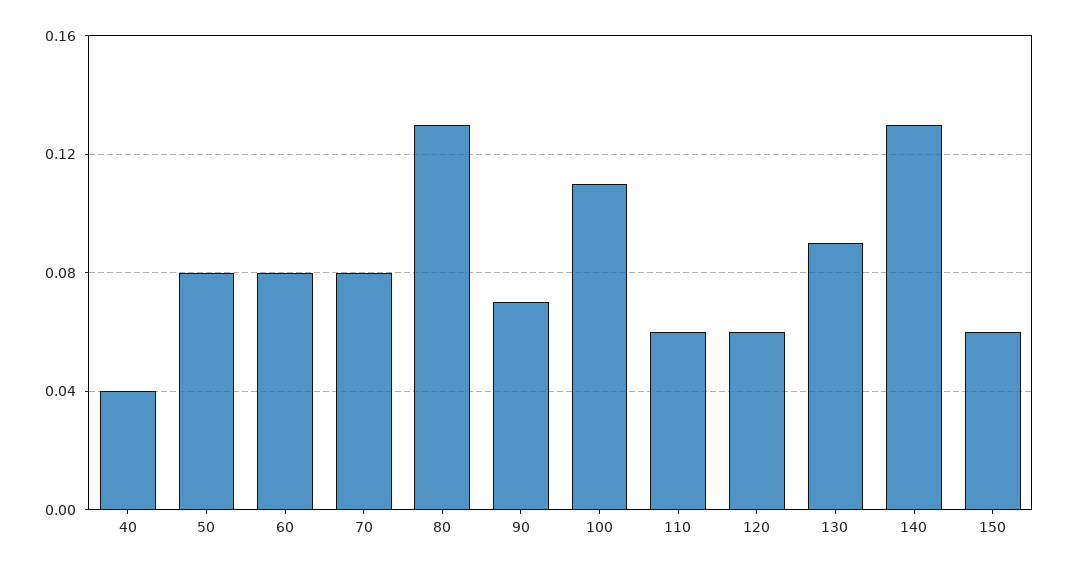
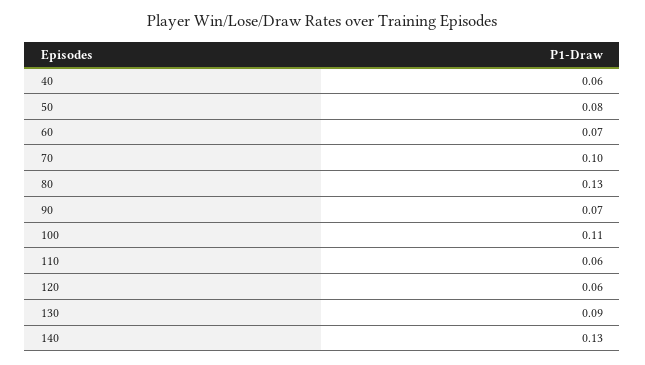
40: 0.04 -> 0.06
60: 0.08 -> 0.07
70: 0.08 -> 0.1
150: 0.06 -> none

